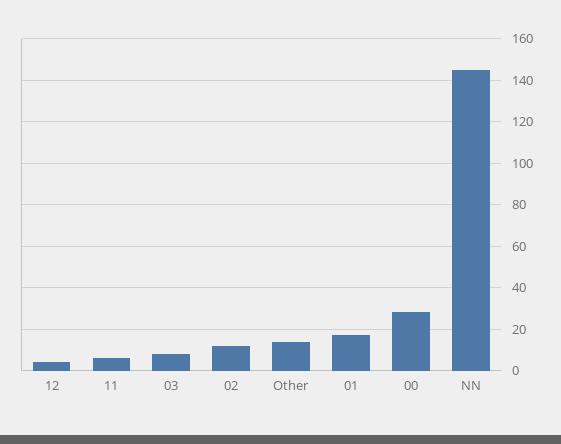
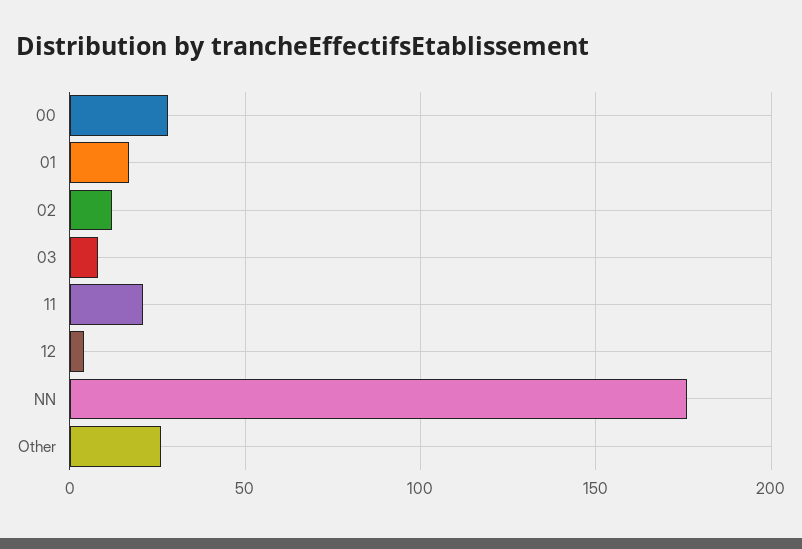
11: 5 -> 20
Other: 15 -> 25
NN: 145 -> 175

